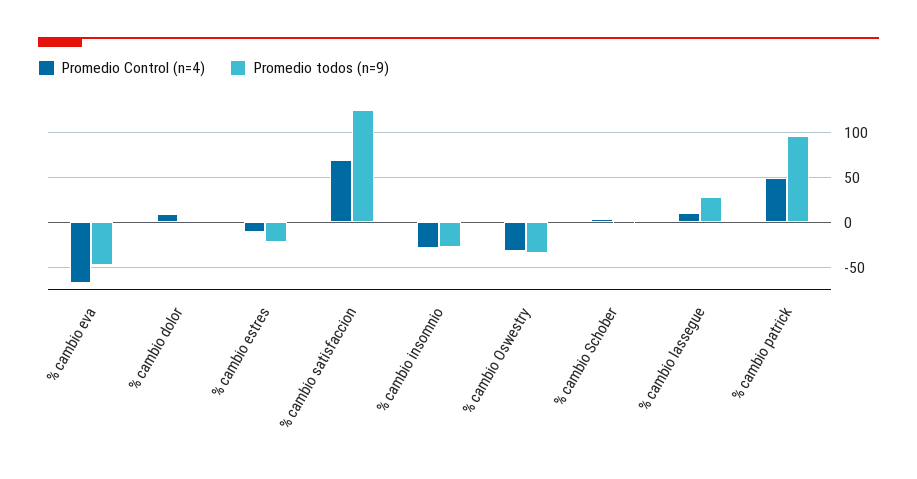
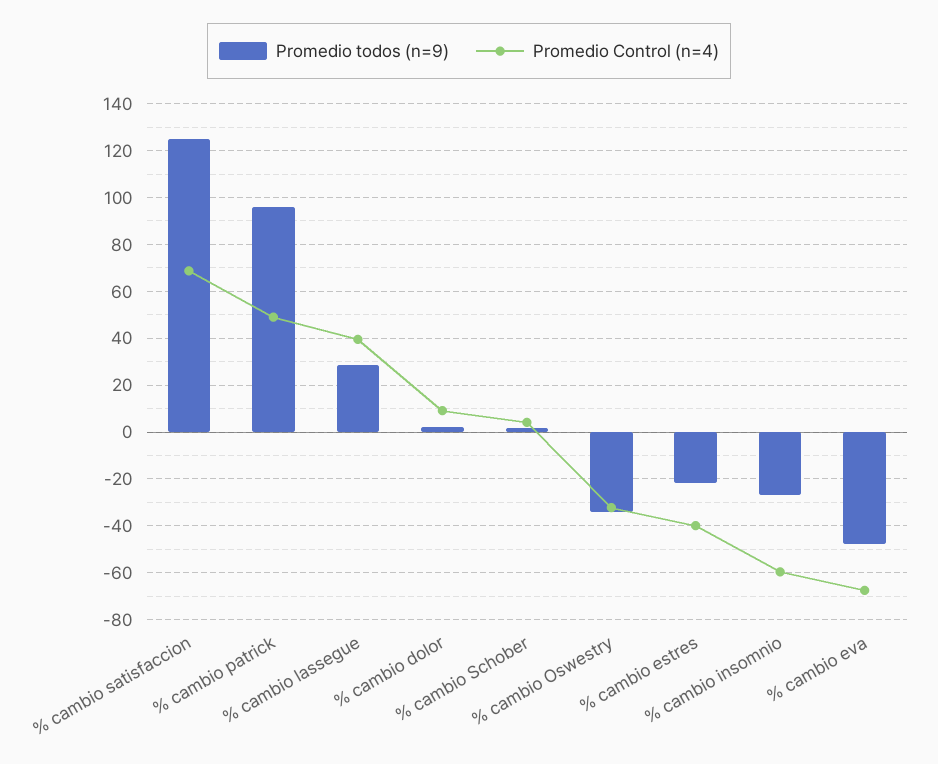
Promedio Control (n=4), % cambio estres: -10 -> -40
Promedio Control (n=4), % cambio insomnio: -30 -> -60
Promedio Control (n=4), % cambio lassegue: 10 -> 40

